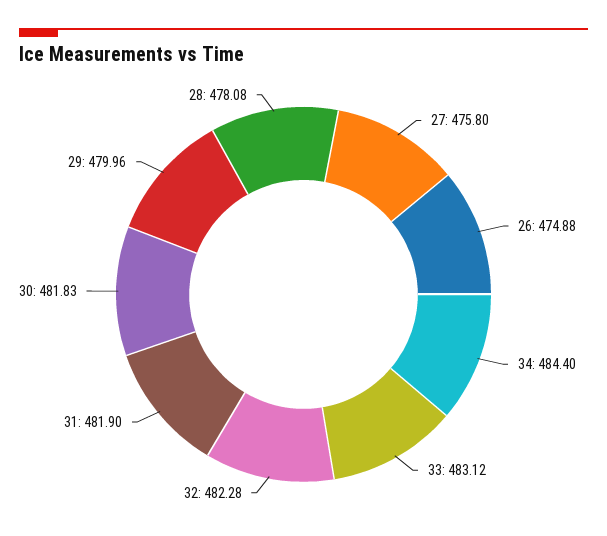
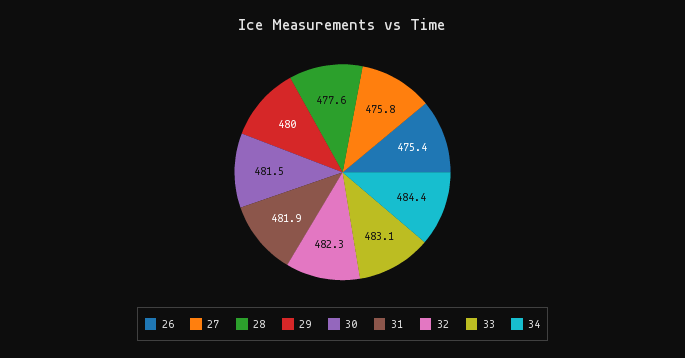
26: 474.88 -> 475.4
30: 481.83 -> 481.5
28: 478.08 -> 477.6

